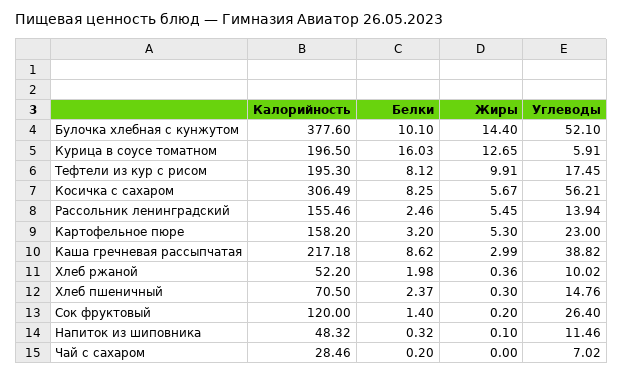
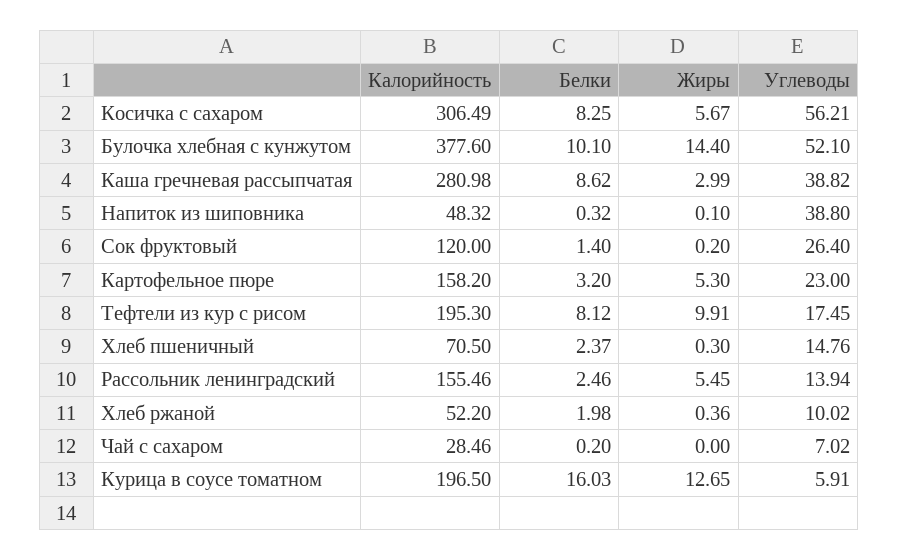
Калорийность, Каша гречневая рассыпчатая: 217.18 -> 280.98
Углеводы, Напиток из шиповника: 11.46 -> 38.8

